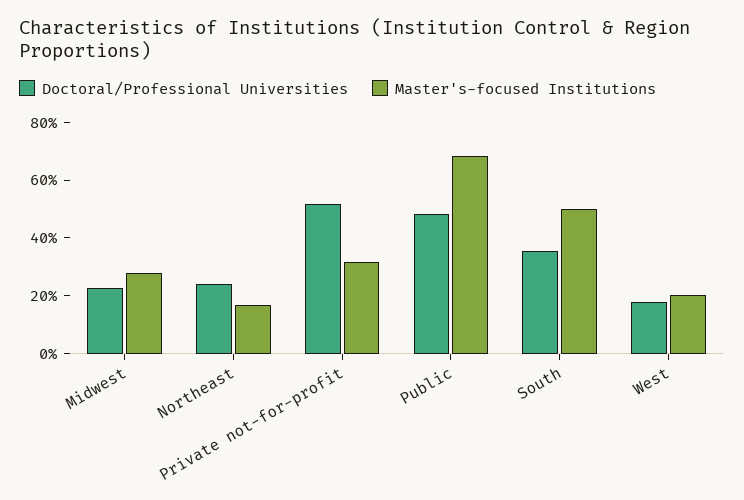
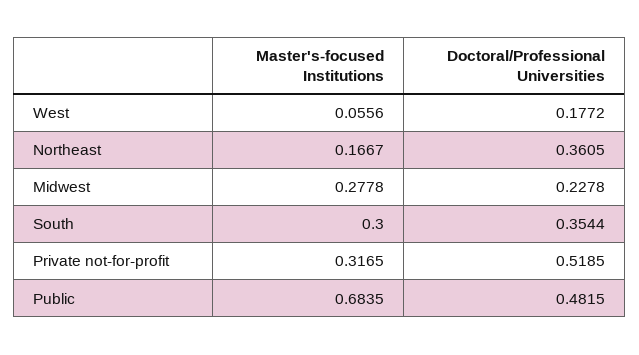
Doctoral/Professional Universities, Northeast: 0.25 -> 0.3605
Master's-focused Institutions, South: 0.5 -> 0.3
Master's-focused Institutions, West: 0.2 -> 0.0556

